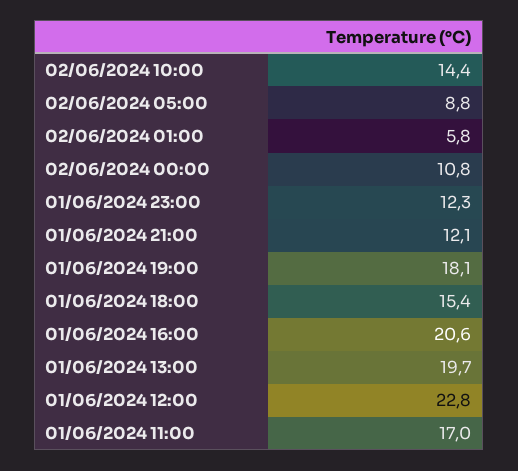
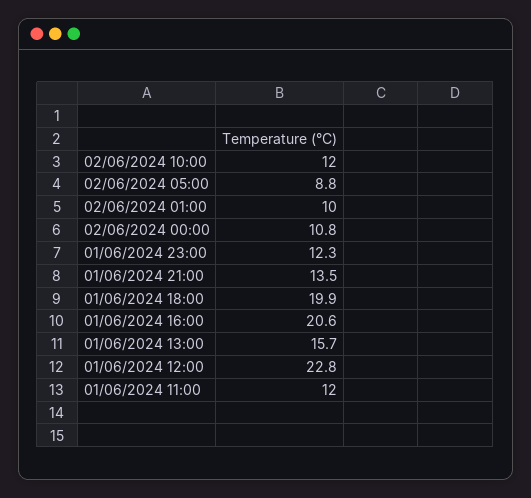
02/06/2024 10:00: 14.4 -> 12
02/06/2024 01:00: 5.8 -> 10
01/06/2024 21:00: 12.1 -> 13.5
01/06/2024 19:00: 18.1 -> none
01/06/2024 18:00: 15.4 -> 19.9
01/06/2024 13:00: 19.7 -> 15.7
01/06/2024 11:00: 17 -> 12

